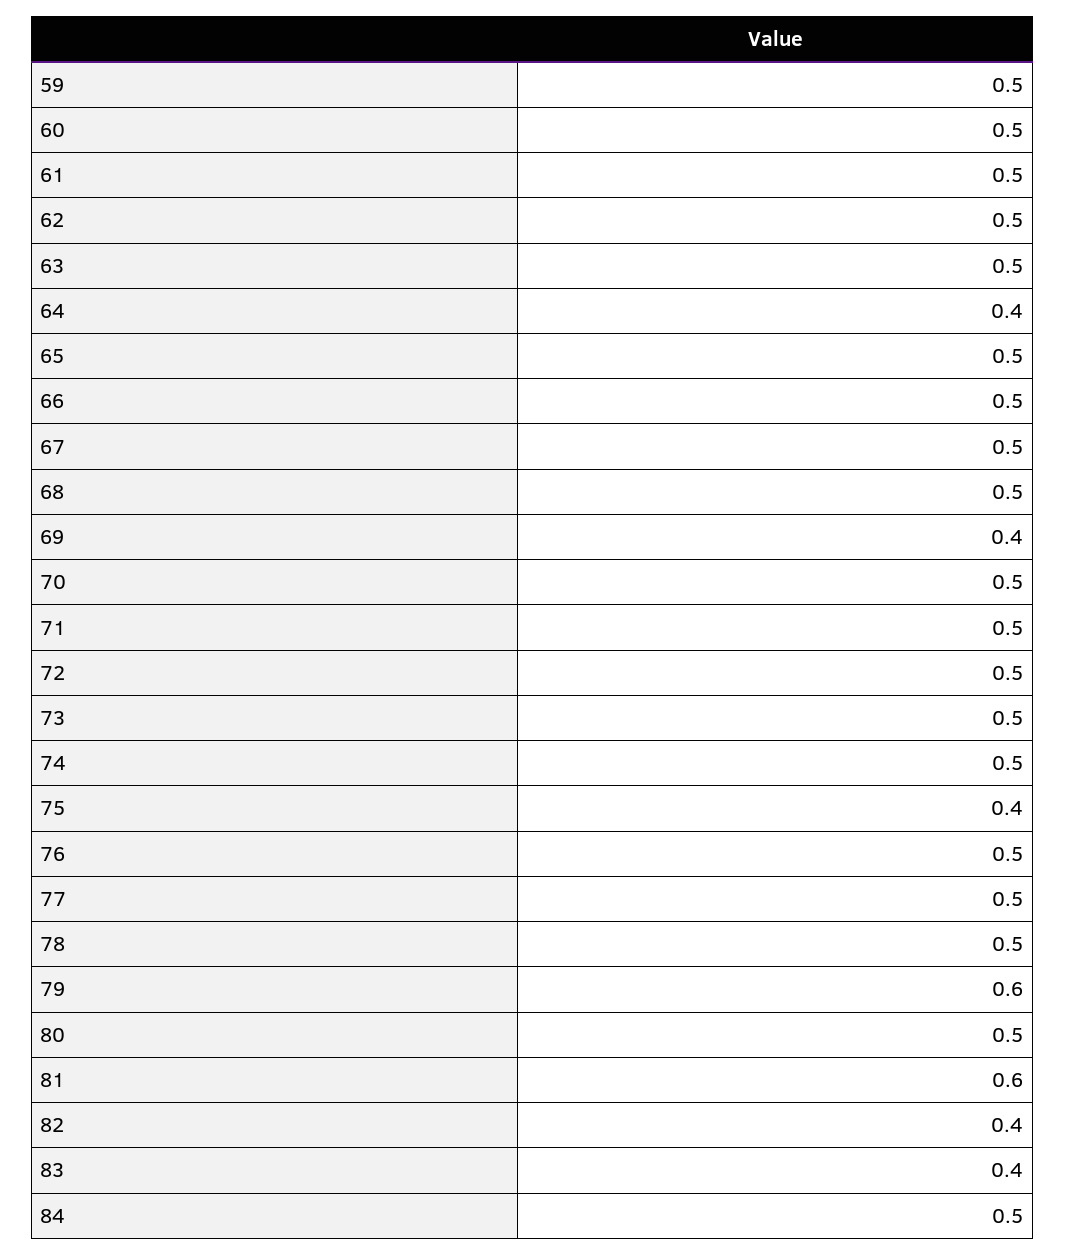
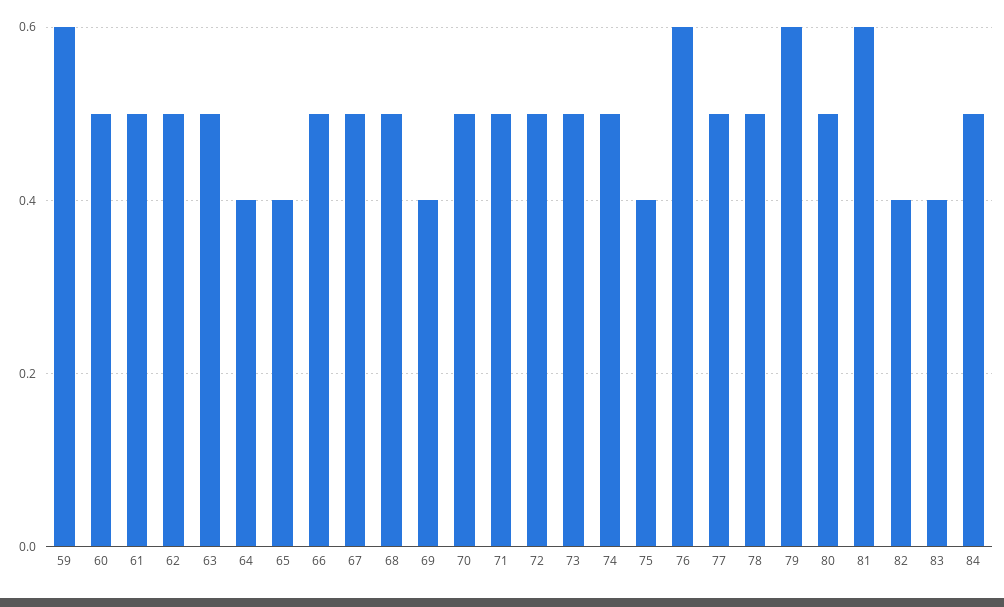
59: 0.5 -> 0.6
65: 0.5 -> 0.4
76: 0.5 -> 0.6

